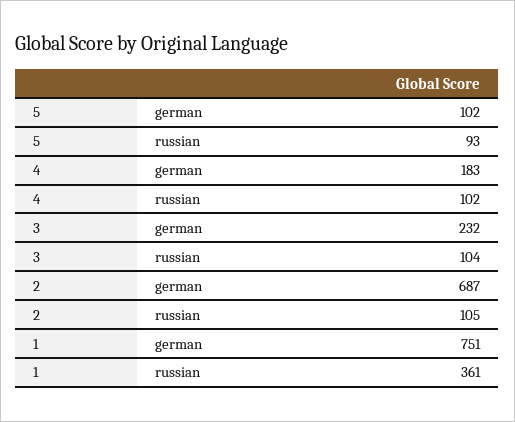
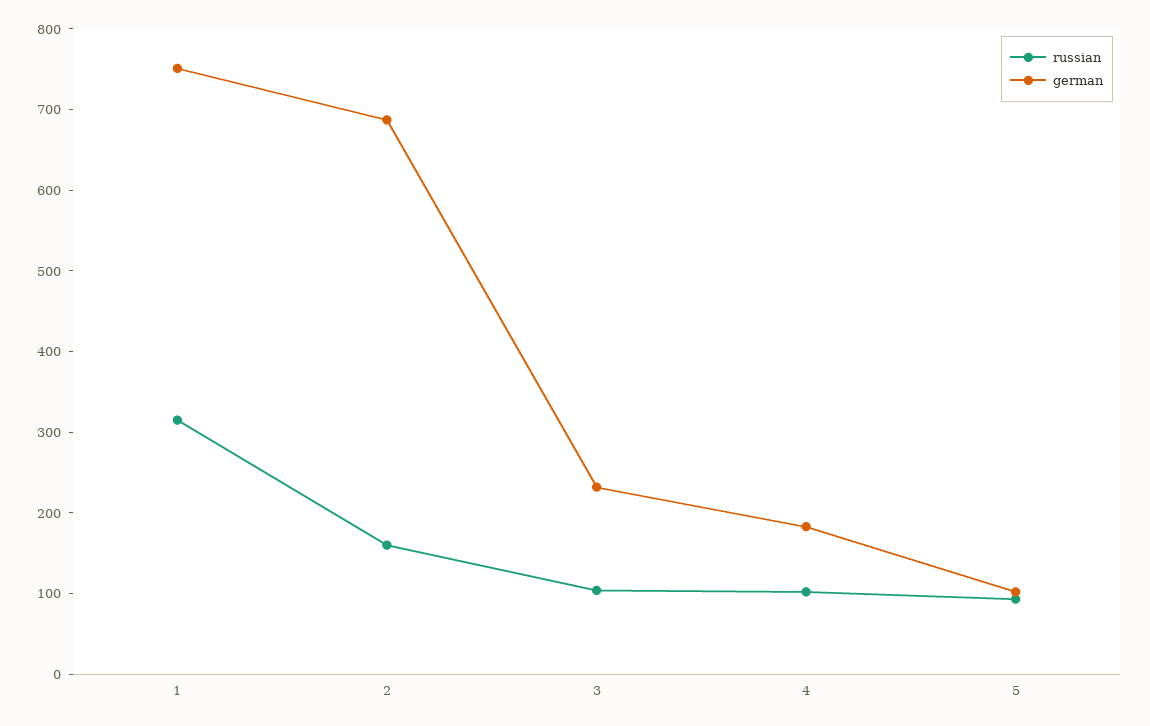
russian, 2: 105 -> 160
russian, 1: 361 -> 320

